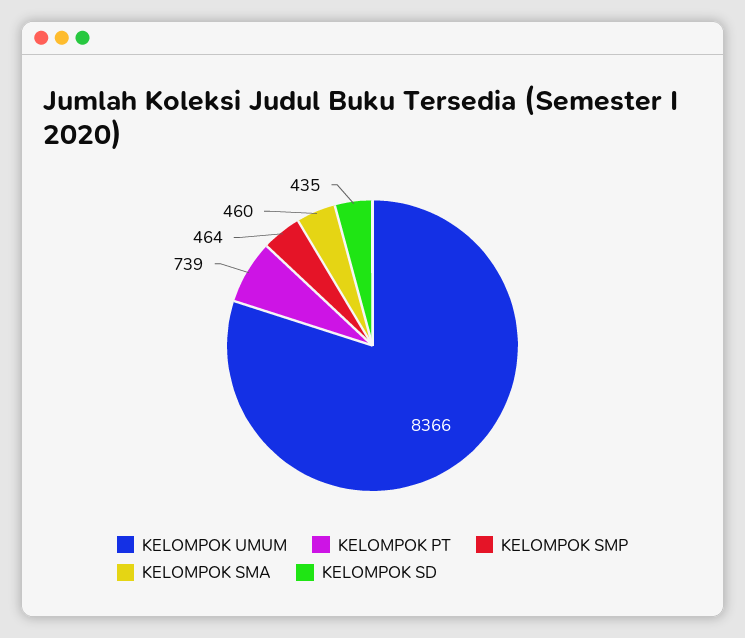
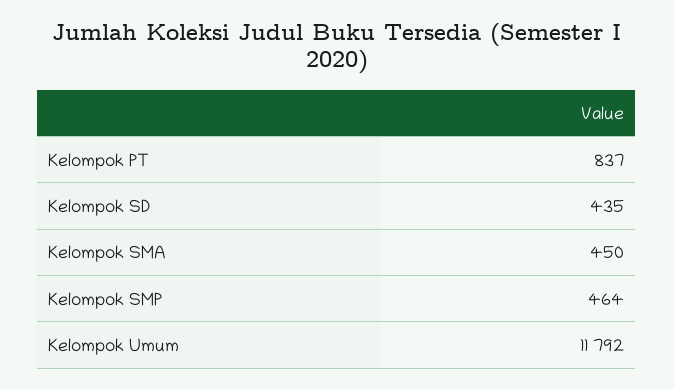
KELOMPOK UMUM: 8366 -> 11792
KELOMPOK PT: 739 -> 837
KELOMPOK SMA: 460 -> 450

